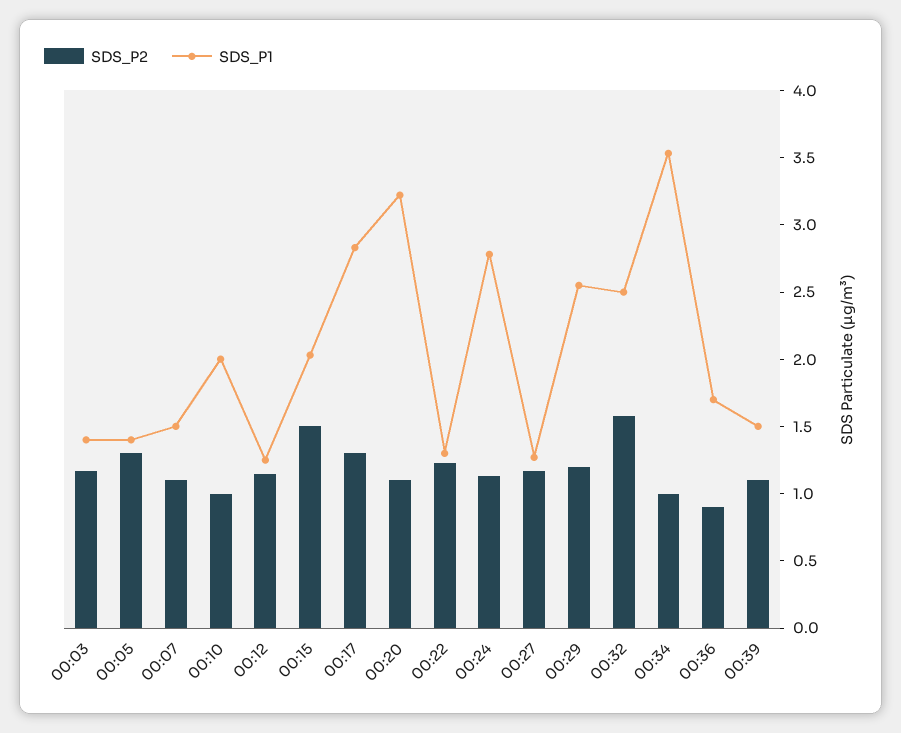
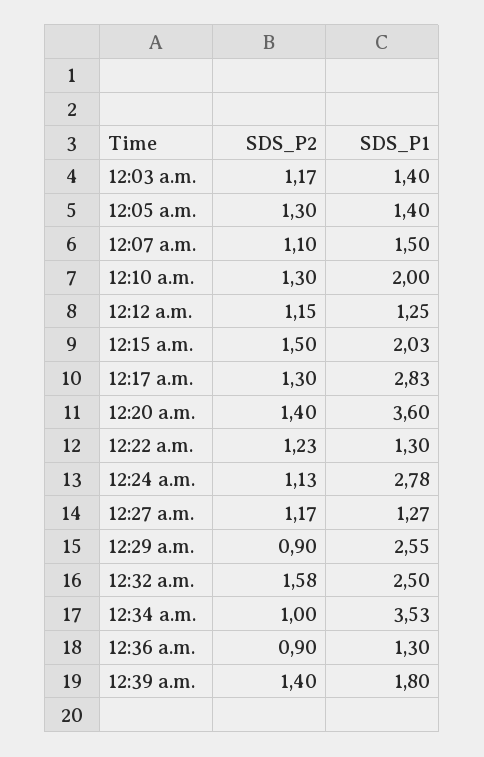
SDS_P2, 00:10: 1 -> 1.3
SDS_P2, 00:20: 1.1 -> 1.4
SDS_P1, 00:20: 3.2 -> 3.6
SDS_P2, 00:29: 1.2 -> 0.9
SDS_P1, 00:36: 1.7 -> 1.3
SDS_P2, 00:39: 1.1 -> 1.4
SDS_P1, 00:39: 1.5 -> 1.8

